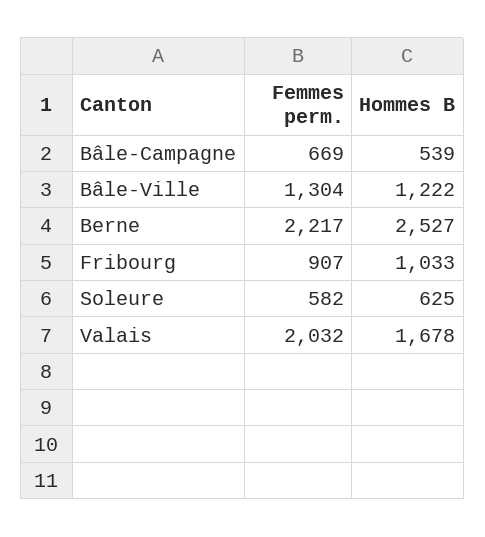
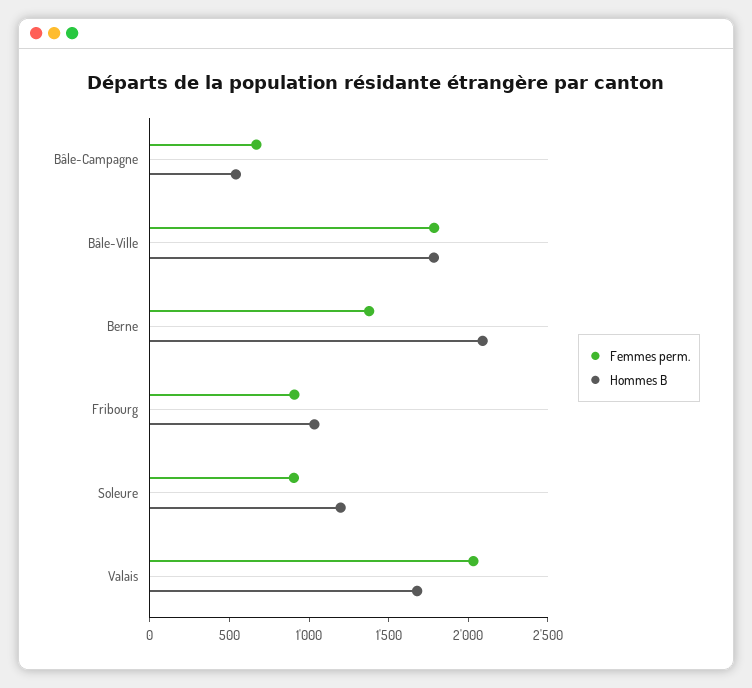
Femmes perm., Bâle-Ville: 1304 -> 1800
Hommes B, Bâle-Ville: 1222 -> 1800
Femmes perm., Berne: 2217 -> 1400
Hommes B, Berne: 2527 -> 2100
Femmes perm., Soleure: 582 -> 900
Hommes B, Soleure: 625 -> 1200

